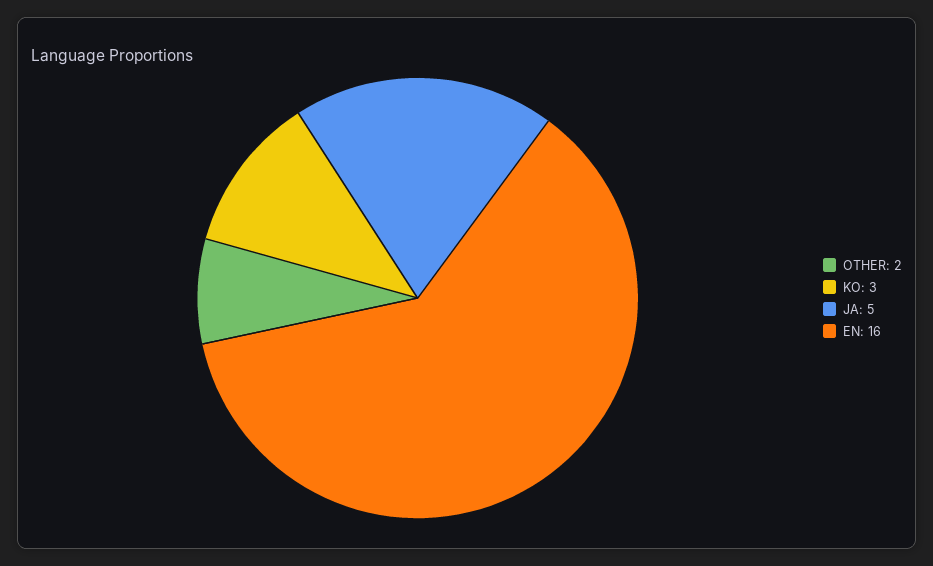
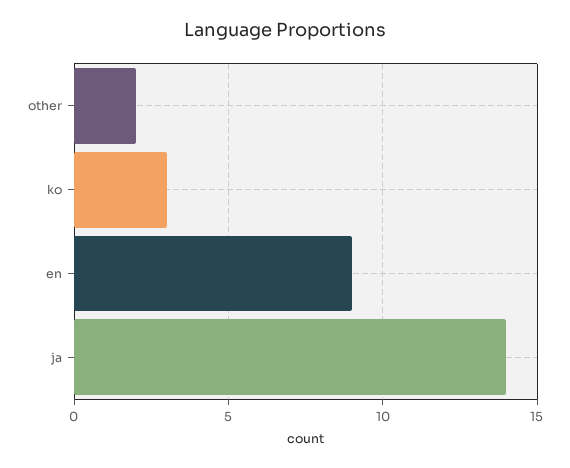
JA: 5 -> 14
EN: 16 -> 9

